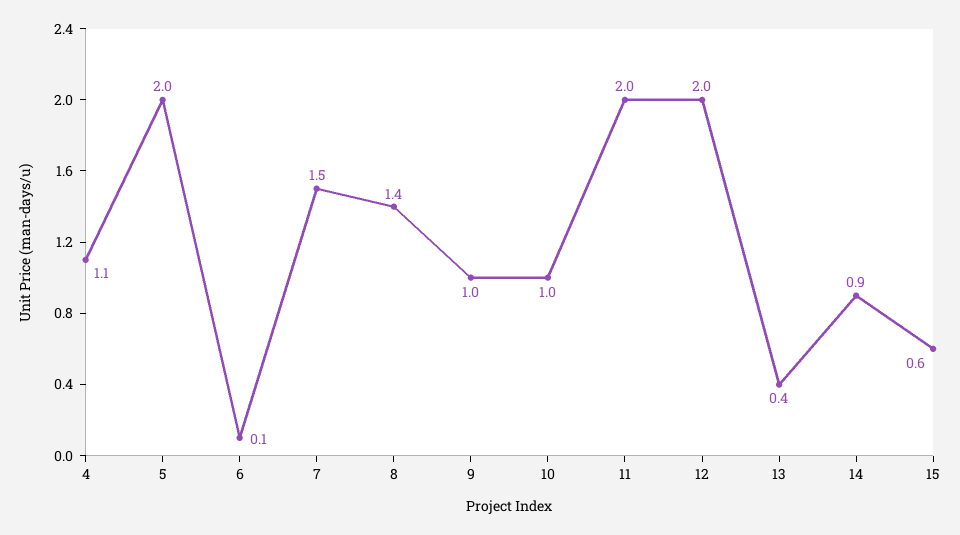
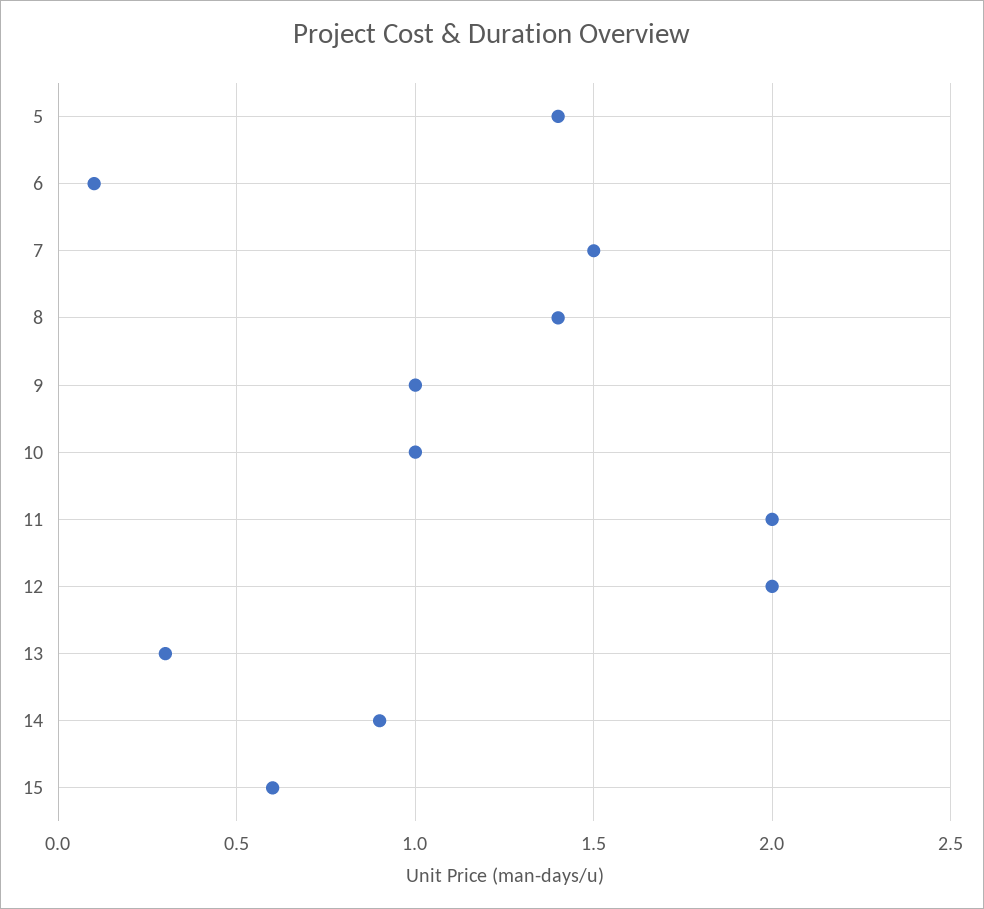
4: 1.1 -> none
5: 2 -> 1.4
13: 0.4 -> 0.3

